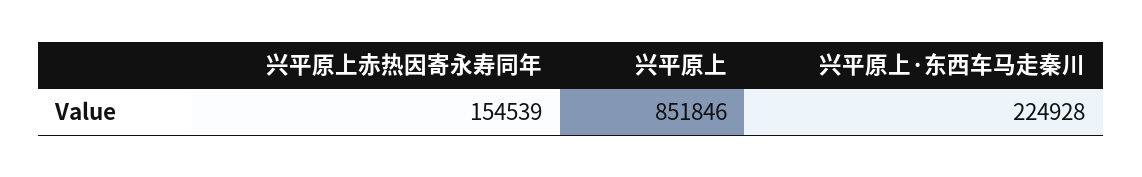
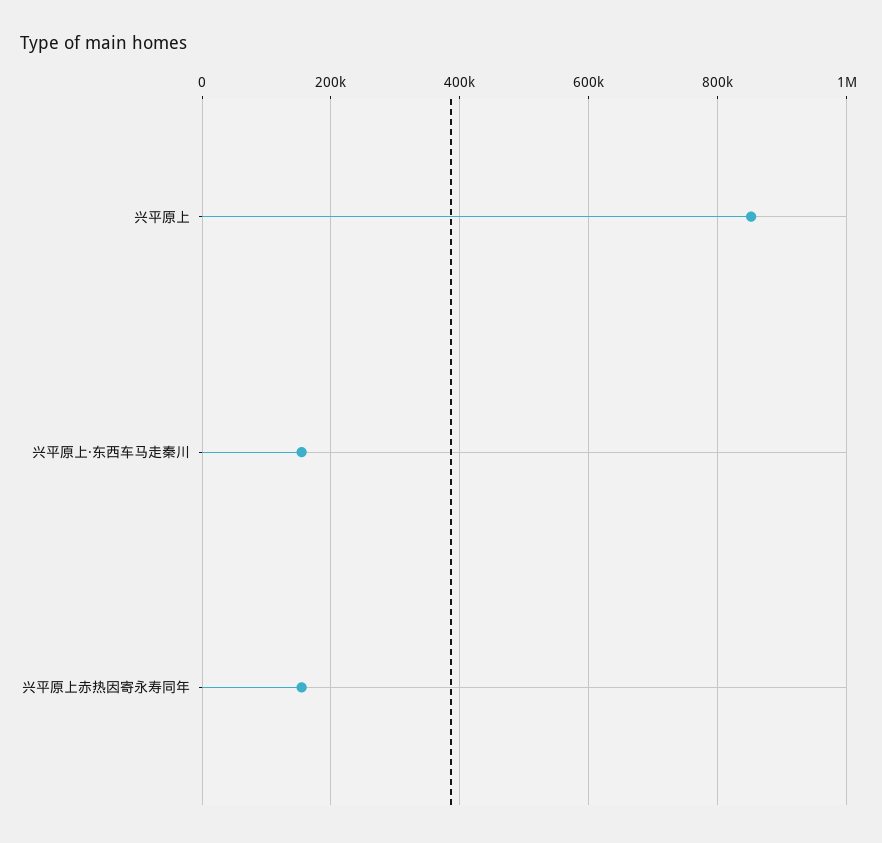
兴平原上·东西车马走秦川: 224928 -> 160000

